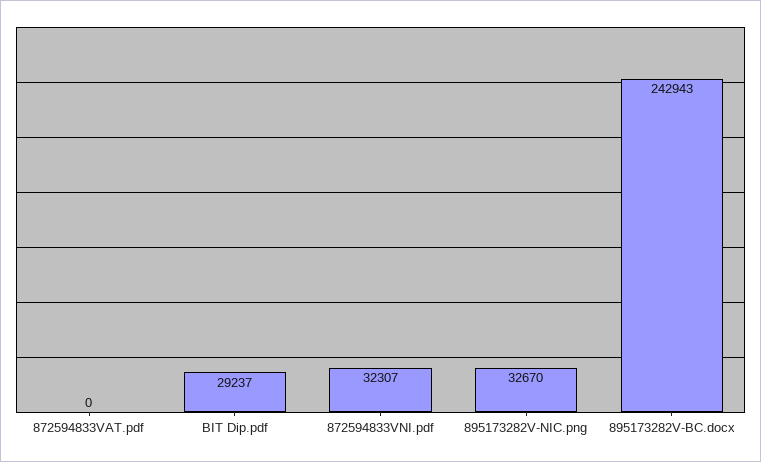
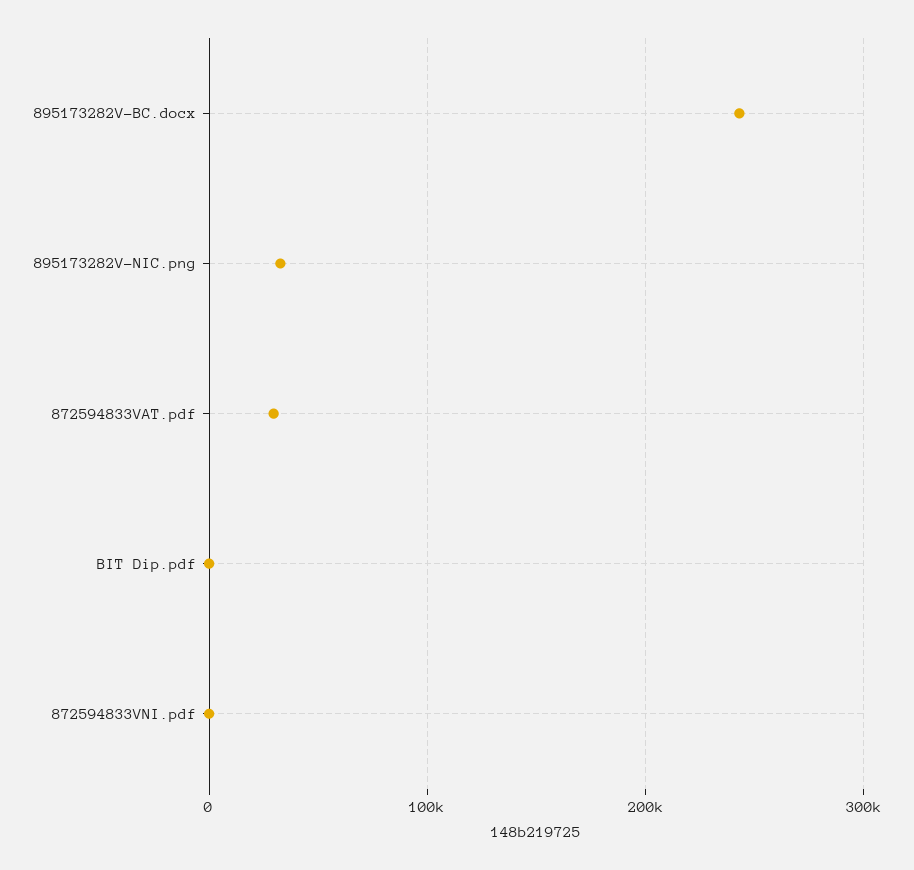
872594833VAT.pdf: 0 -> 30000
BIT Dip.pdf: 29237 -> 0
872594833VNI.pdf: 32307 -> 0

